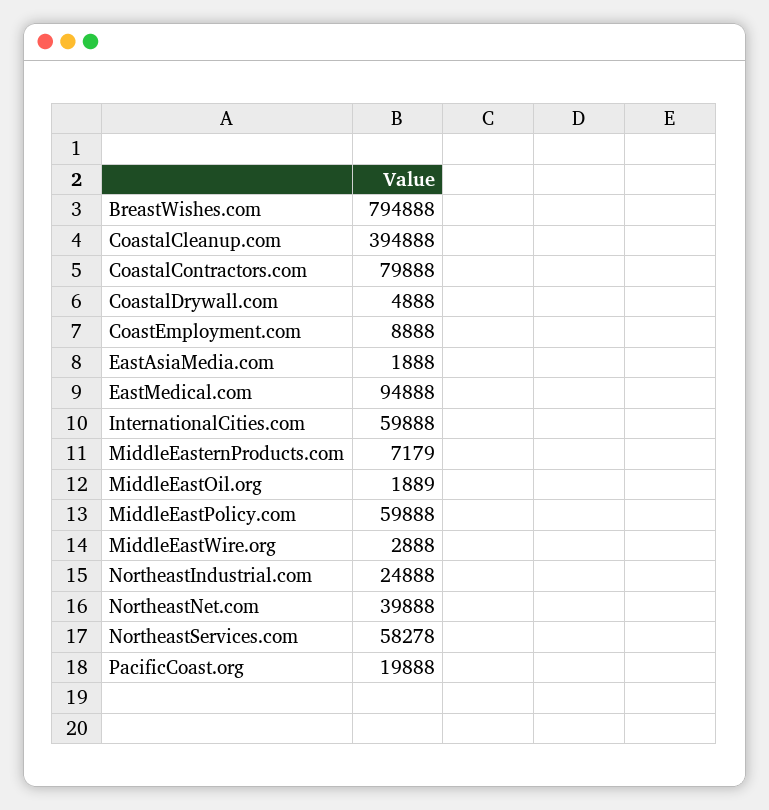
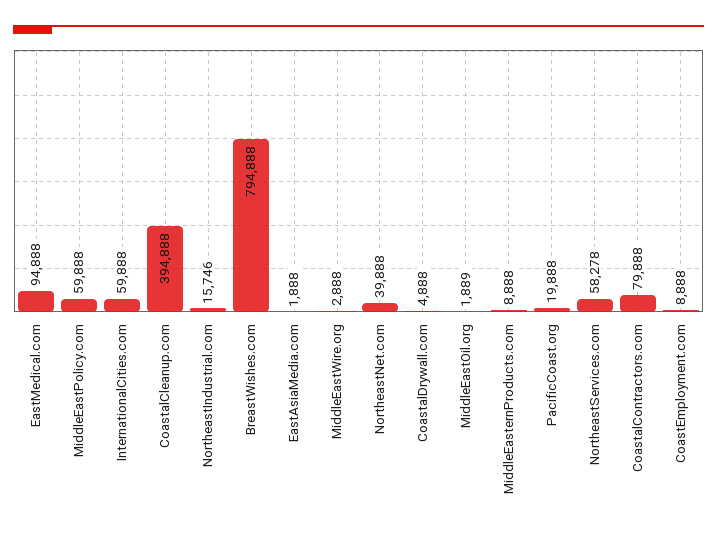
MiddleEasternProducts.com: 7179 -> 8888
NortheastIndustrial.com: 24888 -> 15746

